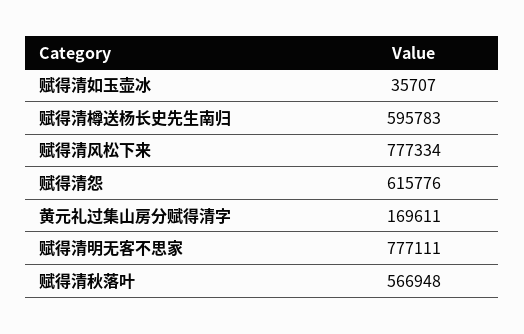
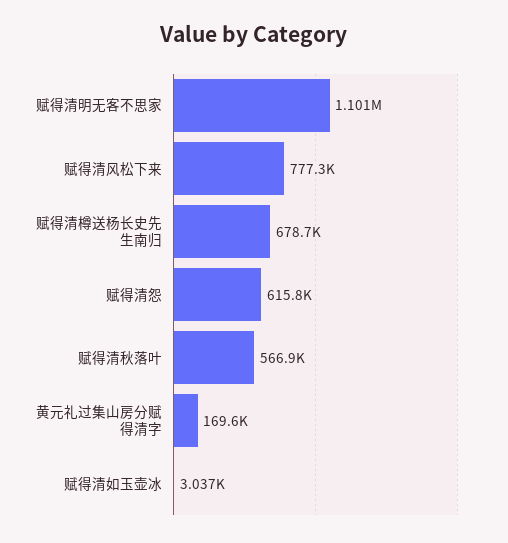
赋得清如玉壶冰: 35707 -> 3037
赋得清樽送杨长史先生南归: 595783 -> 678700
赋得清明无客不思家: 777111 -> 1101000

